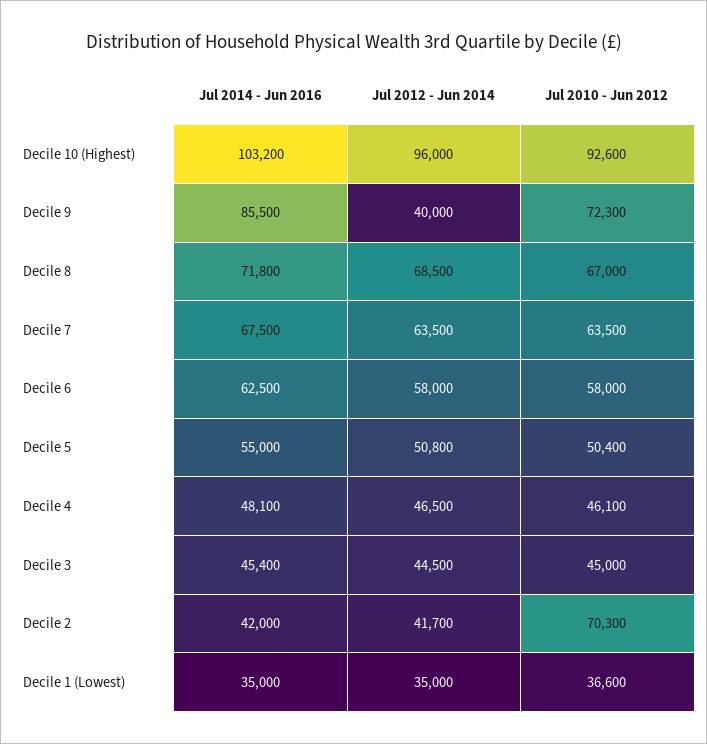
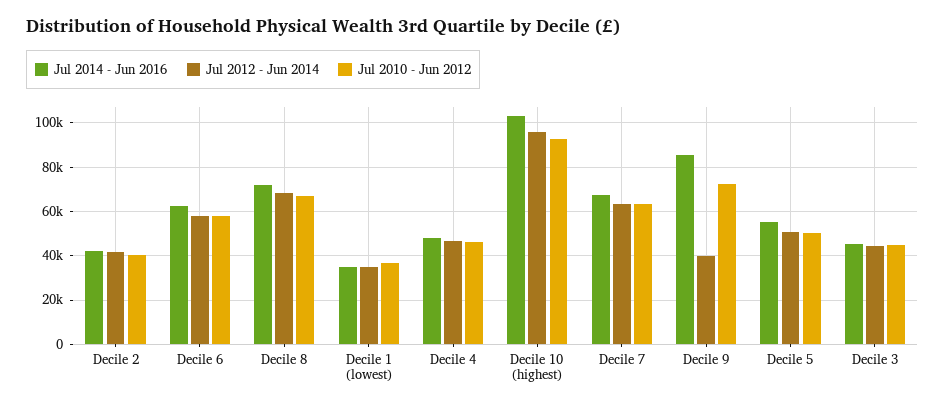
Jul 2010 - Jun 2012, Decile 2: 70300 -> 40000

